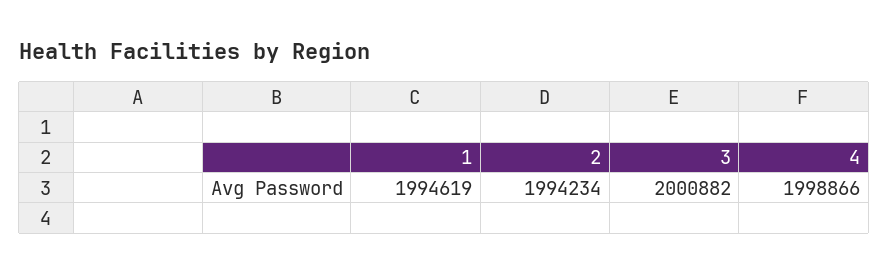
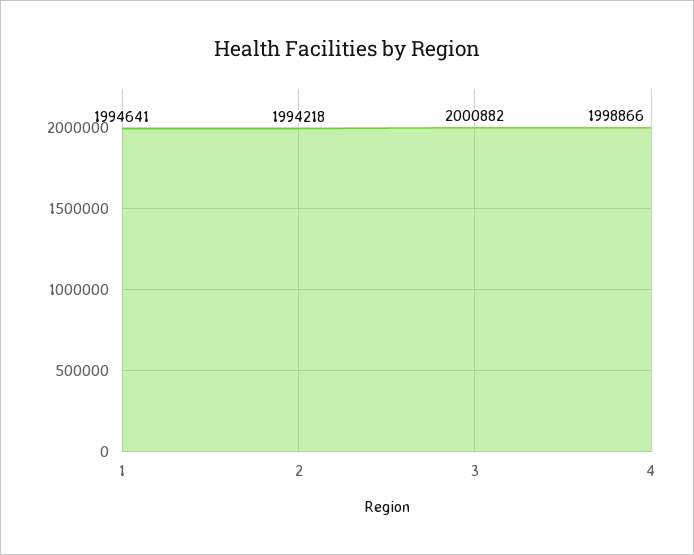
1: 1994619 -> 1994641
2: 1994234 -> 1994218

